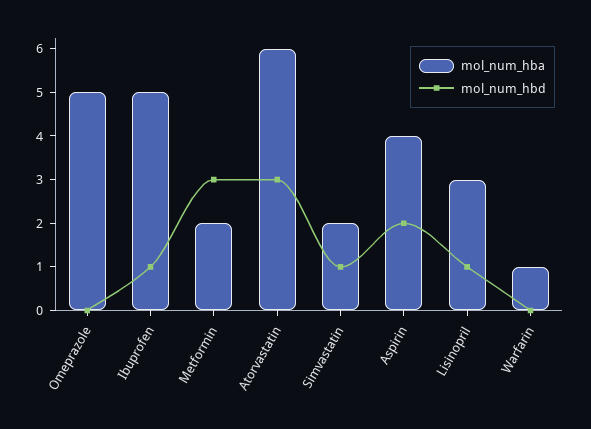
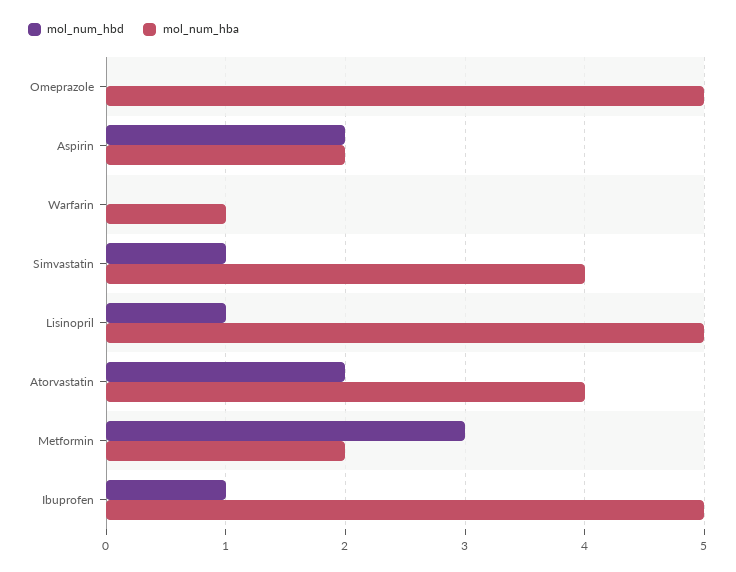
mol_num_hba, Atorvastatin: 6 -> 4
mol_num_hbd, Atorvastatin: 3 -> 2
mol_num_hba, Simvastatin: 2 -> 4
mol_num_hba, Aspirin: 4 -> 2
mol_num_hba, Lisinopril: 3 -> 5

